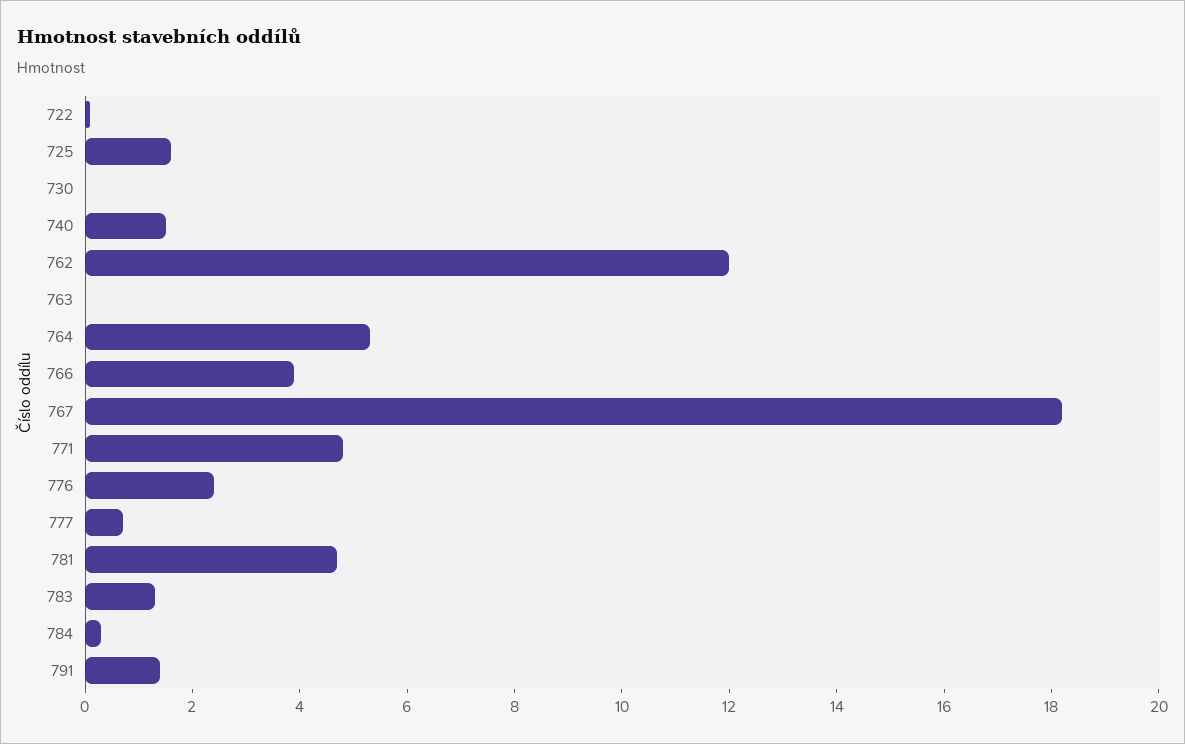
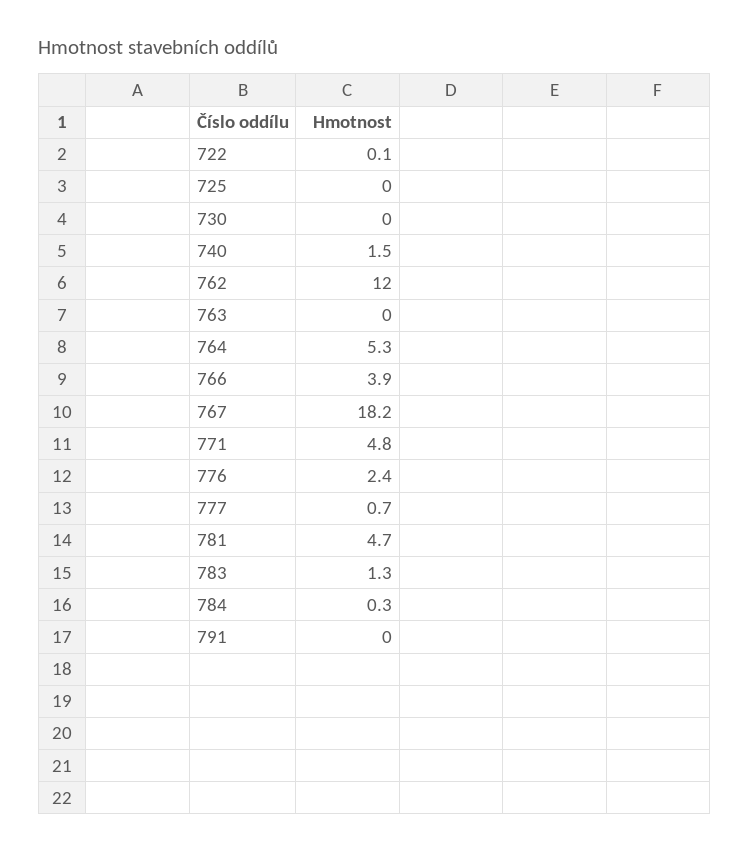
725: 1.5 -> 0
791: 1.5 -> 0

